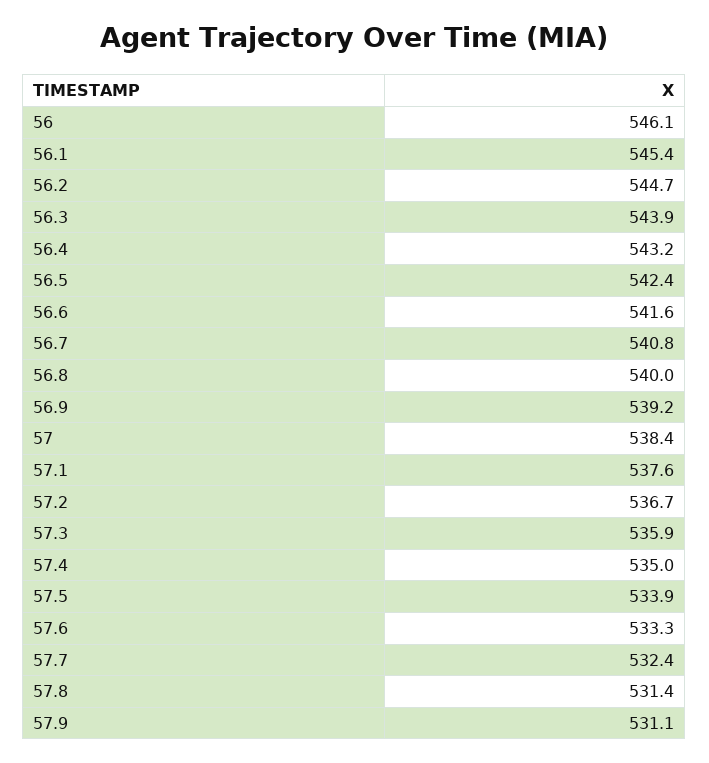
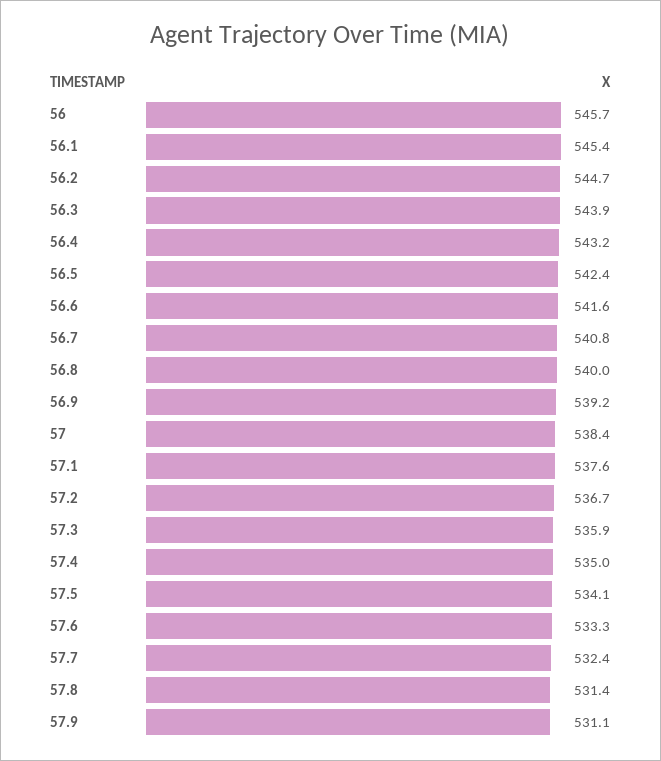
56: 546.1 -> 545.7
57.5: 533.9 -> 534.1

